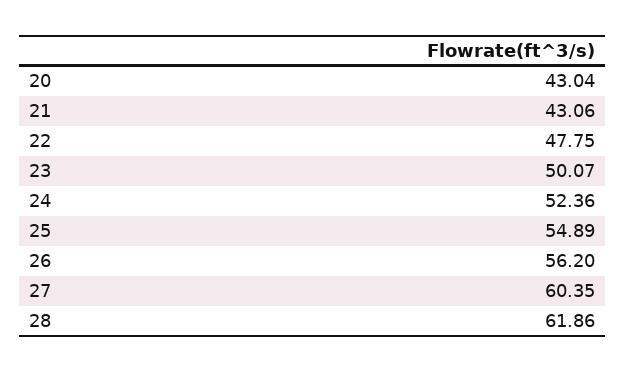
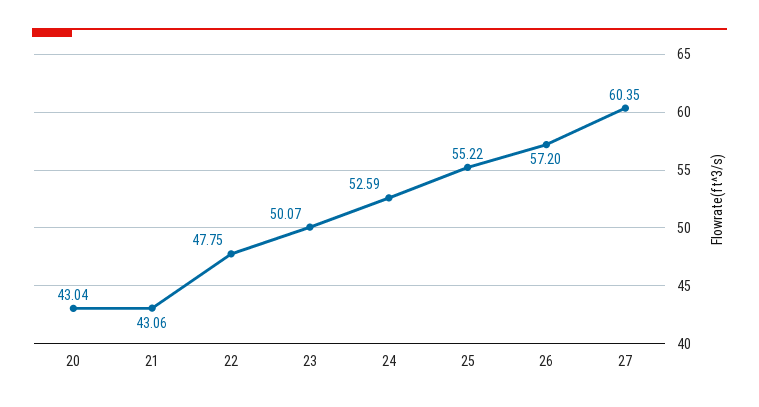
24: 52.36 -> 52.59
25: 54.89 -> 55.22
26: 56.2 -> 57.2
28: 61.86 -> none

